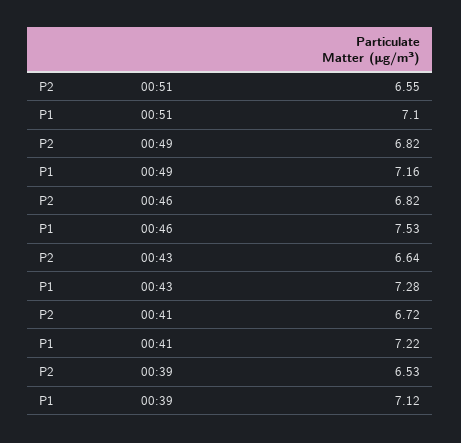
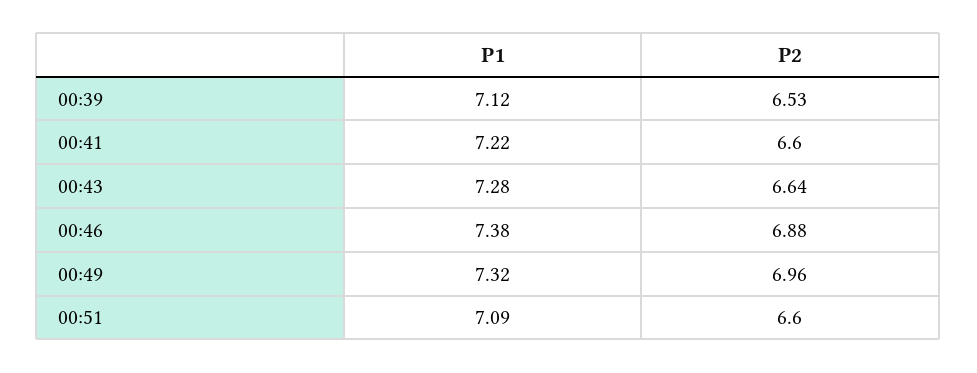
P2, 00:51: 6.55 -> 6.6
P1, 00:51: 7.1 -> 7.09
P2, 00:49: 6.82 -> 6.96
P1, 00:49: 7.16 -> 7.32
P2, 00:46: 6.82 -> 6.88
P1, 00:46: 7.53 -> 7.38
P2, 00:41: 6.72 -> 6.6

